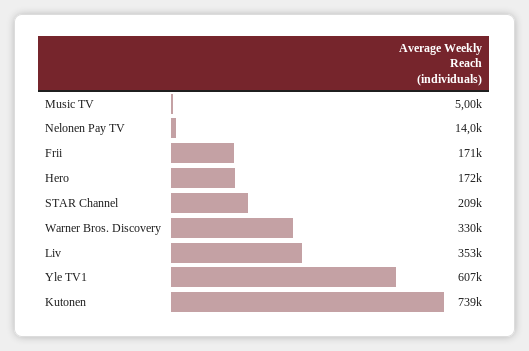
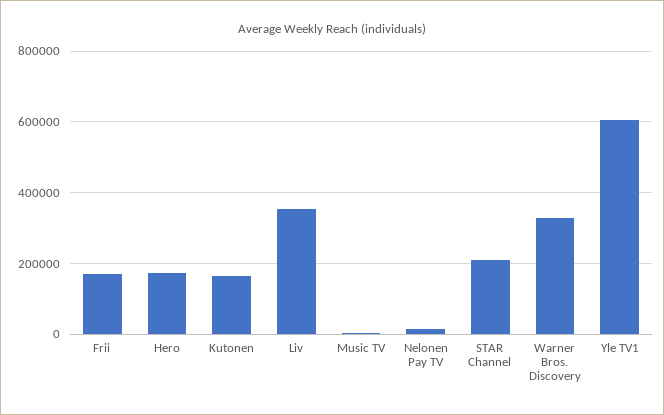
Kutonen: 739000 -> 160000

